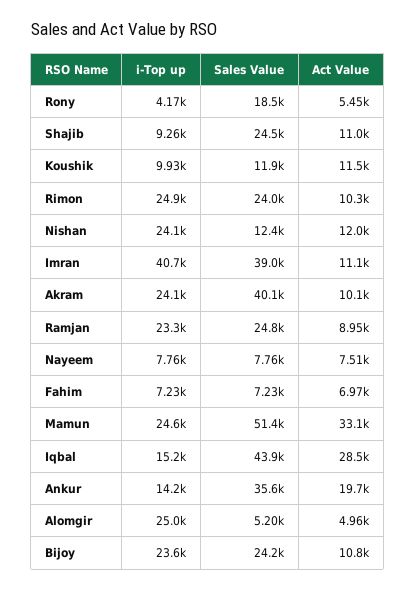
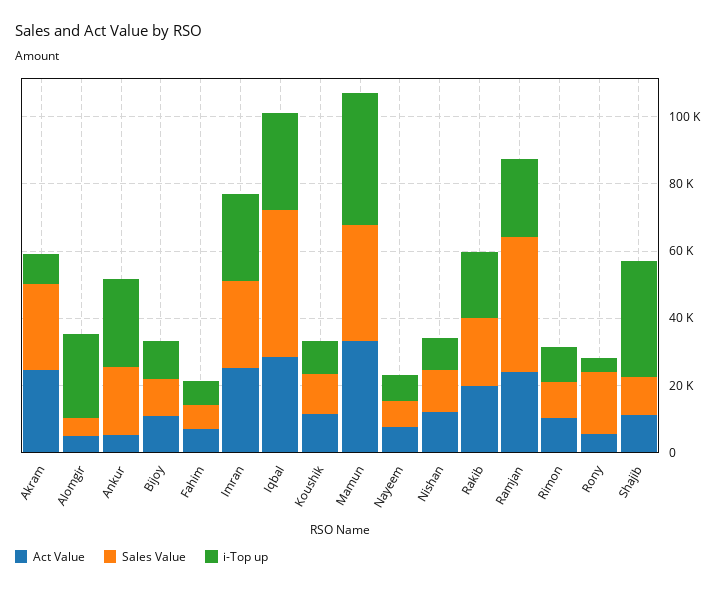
i-Top up, Shajib: 9260 -> 35000
Sales Value, Shajib: 24500 -> 10000
i-Top up, Rimon: 24900 -> 10000
Sales Value, Rimon: 24000 -> 10000
i-Top up, Nishan: 24100 -> 10000
i-Top up, Imran: 40700 -> 25000
Sales Value, Imran: 39000 -> 25000
Act Value, Imran: 11100 -> 25000
i-Top up, Akram: 24100 -> 10000
Sales Value, Akram: 40100 -> 25000
Act Value, Akram: 10100 -> 25000
Sales Value, Ramjan: 24800 -> 40000
Act Value, Ramjan: 8950 -> 25000
i-Top up, Mamun: 24600 -> 40000
Sales Value, Mamun: 51400 -> 35000
i-Top up, Iqbal: 15200 -> 30000
i-Top up, Ankur: 14200 -> 25000
Sales Value, Ankur: 35600 -> 20000
Act Value, Ankur: 19700 -> 5000
i-Top up, Bijoy: 23600 -> 10000
Sales Value, Bijoy: 24200 -> 10000
Act Value, Rakib: none -> 20000
Sales Value, Rakib: none -> 20000
i-Top up, Rakib: none -> 20000

